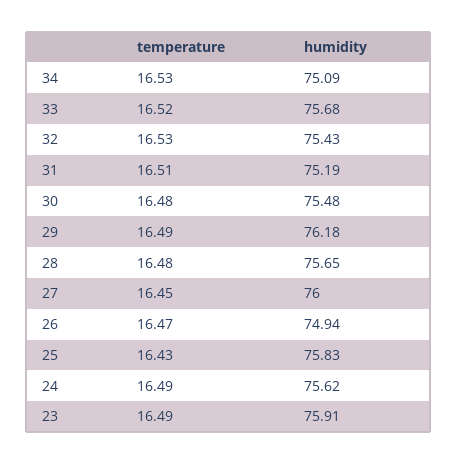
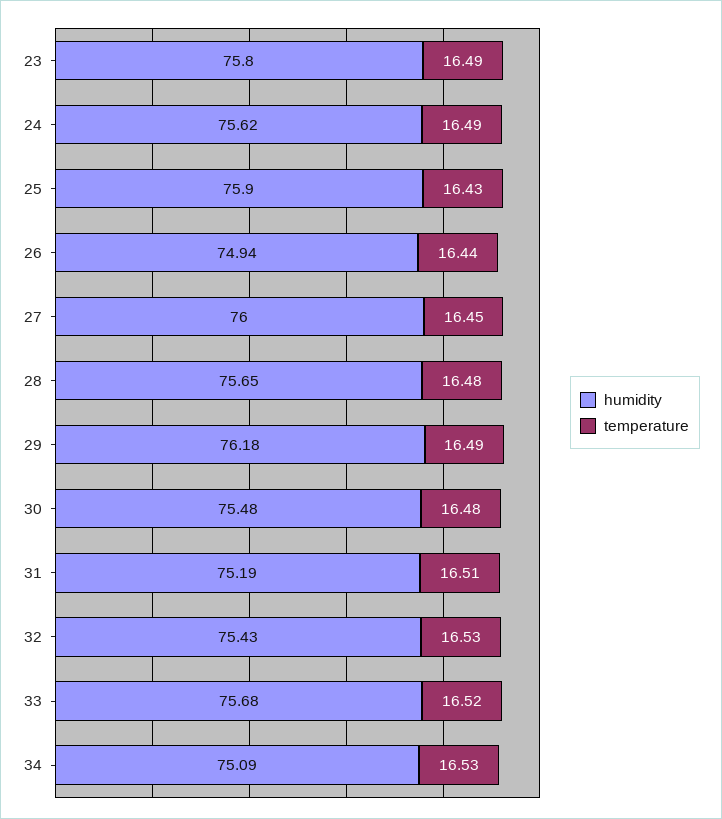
temperature, 26: 16.47 -> 16.44
humidity, 25: 75.83 -> 75.9
humidity, 23: 75.91 -> 75.8

